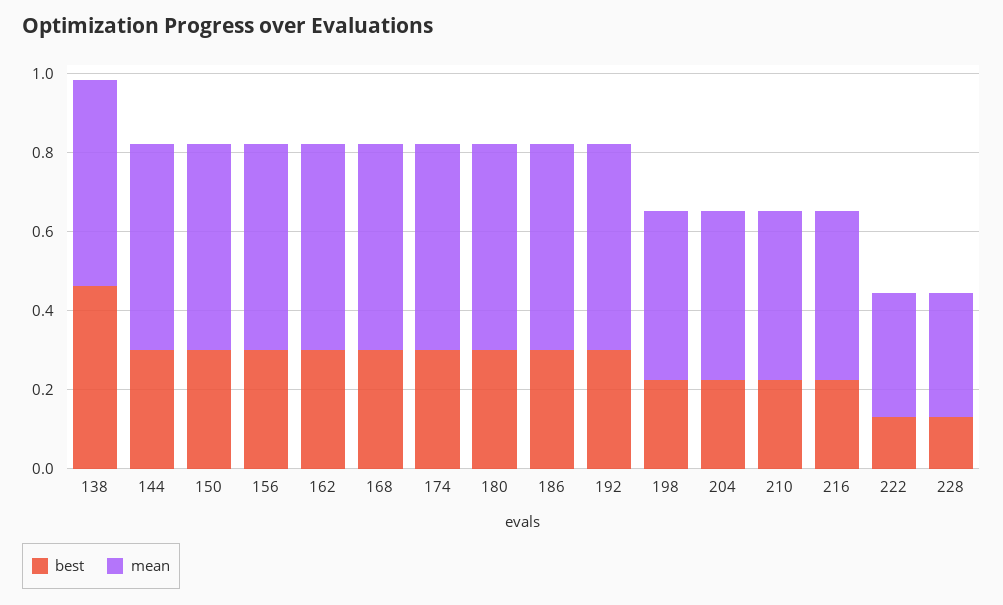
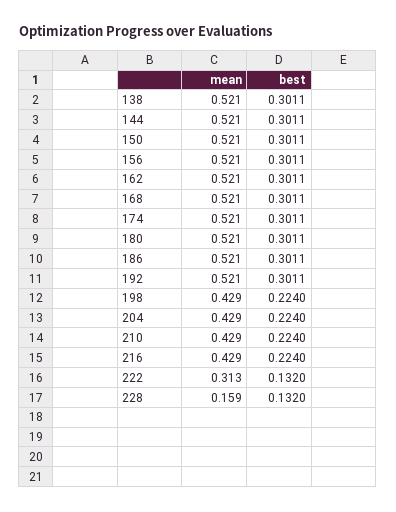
best, 138: 0.45 -> 0.3011
mean, 228: 0.3 -> 0.159

